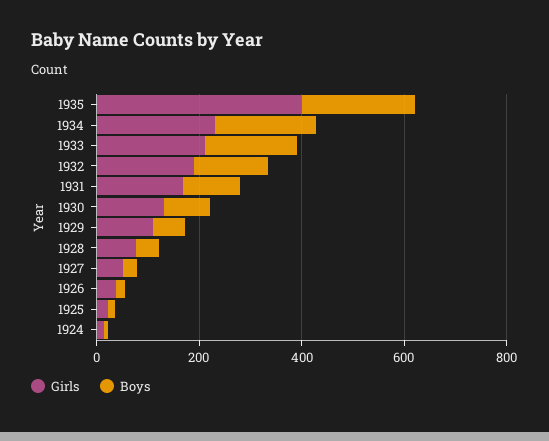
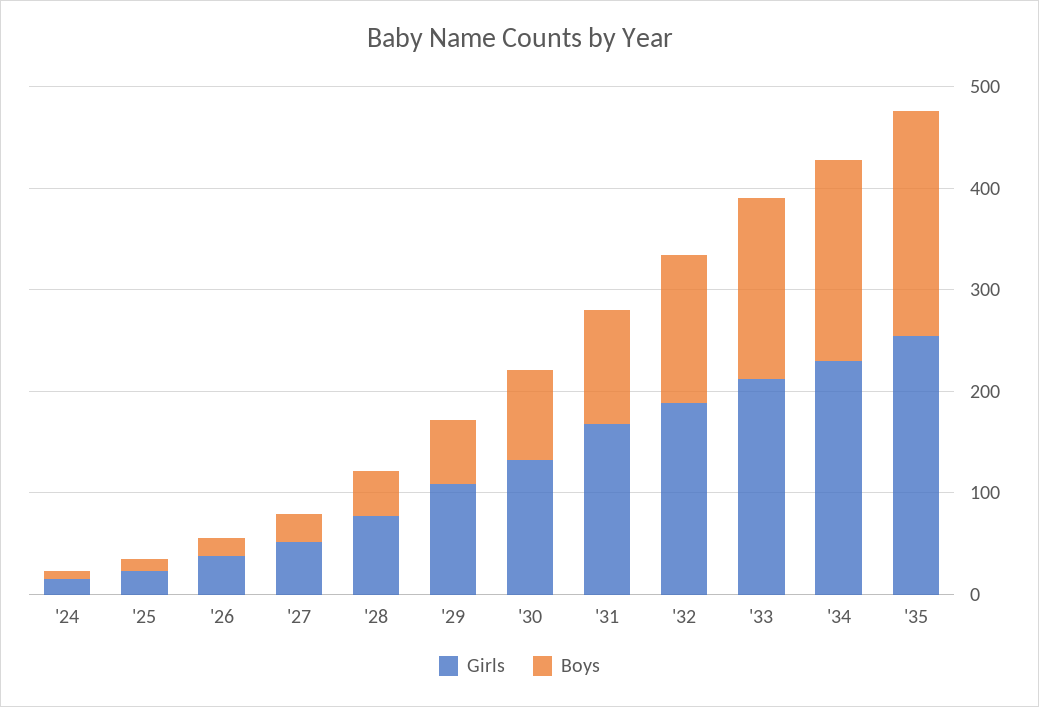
Girls, 1935: 400 -> 260

